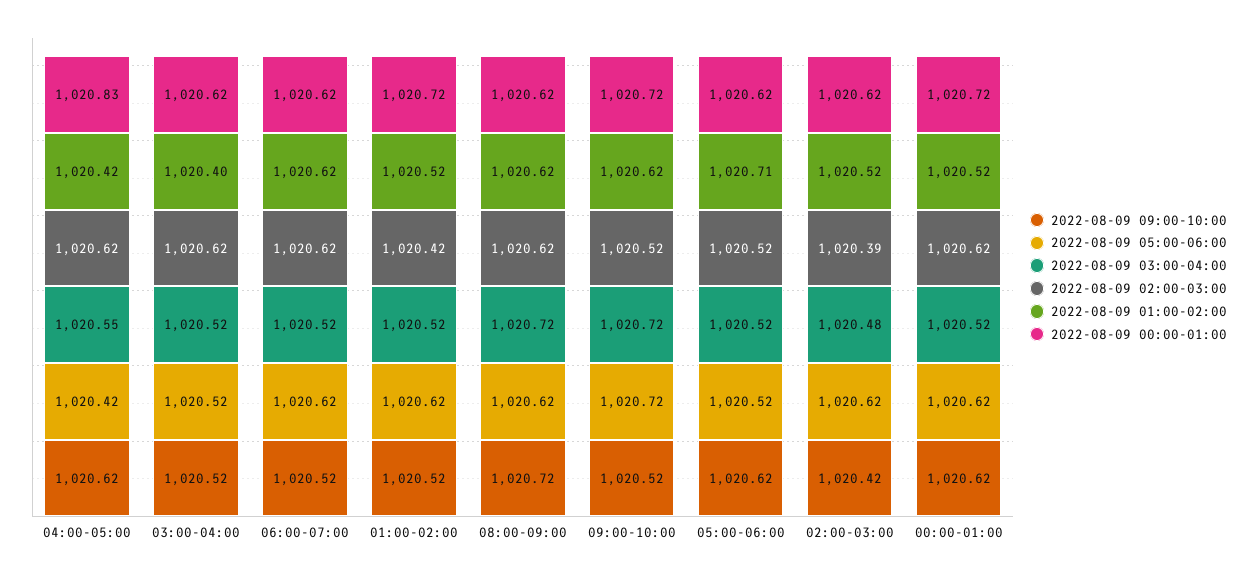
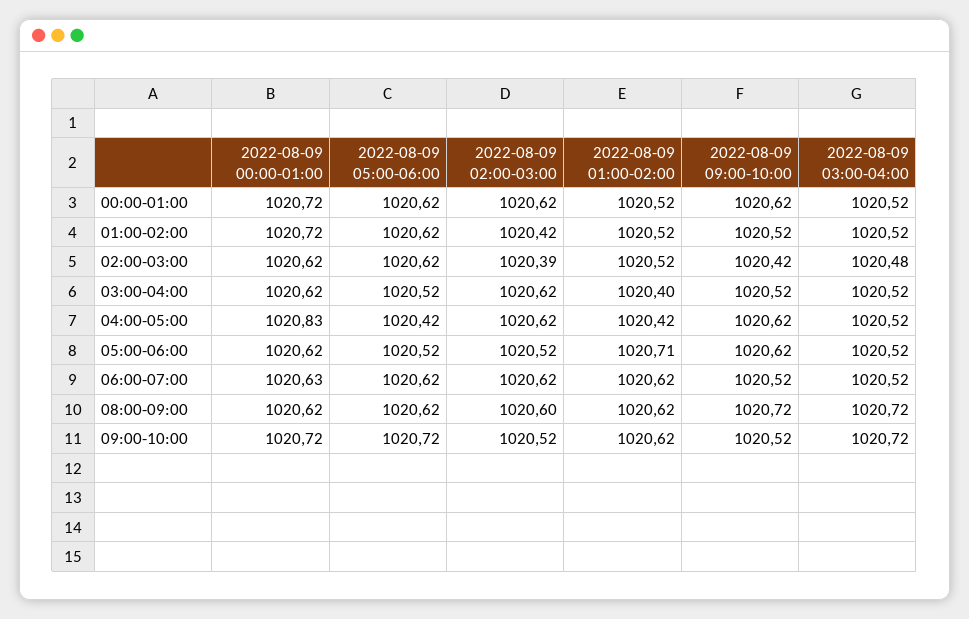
2022-08-09 03:00-04:00, 04:00-05:00: 1020.55 -> 1020.52
2022-08-09 00:00-01:00, 06:00-07:00: 1020.62 -> 1020.63
2022-08-09 02:00-03:00, 08:00-09:00: 1020.62 -> 1020.6

